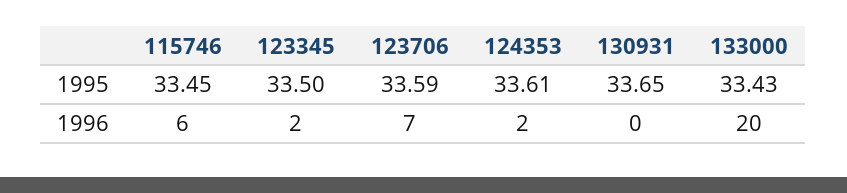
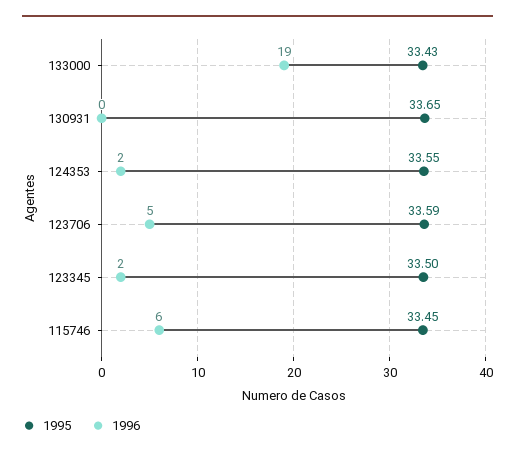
1995, 124353: 33.61 -> 33.55
1996, 123706: 7 -> 5
1996, 133000: 20 -> 19

